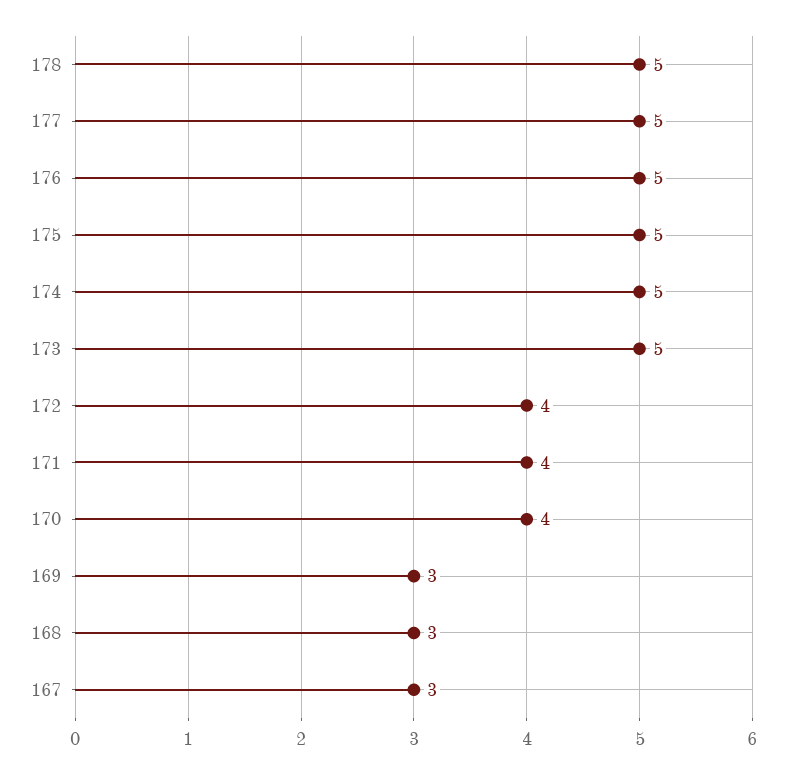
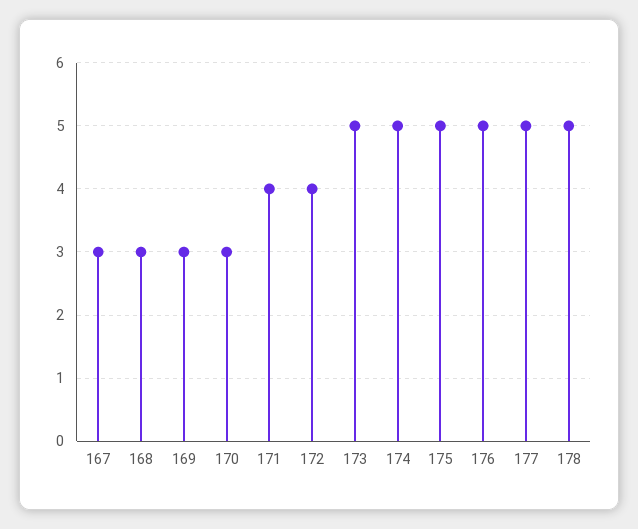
170: 4 -> 3

